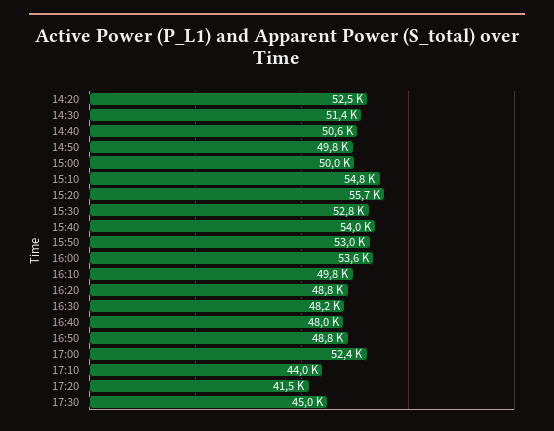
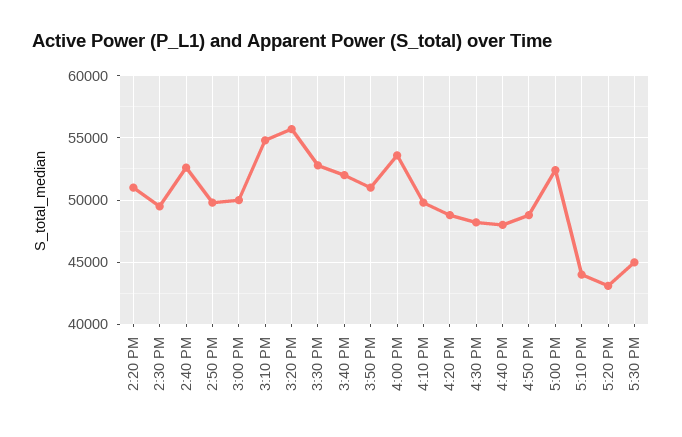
14:20: 52500 -> 51000
14:30: 51400 -> 49500
14:40: 50600 -> 52500
15:40: 54000 -> 52000
15:50: 53000 -> 51000
17:20: 41500 -> 43000

